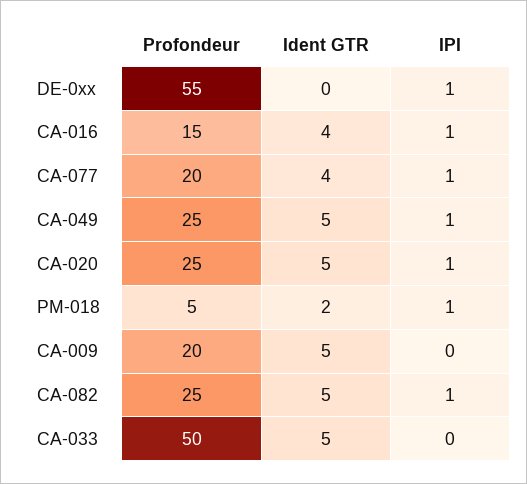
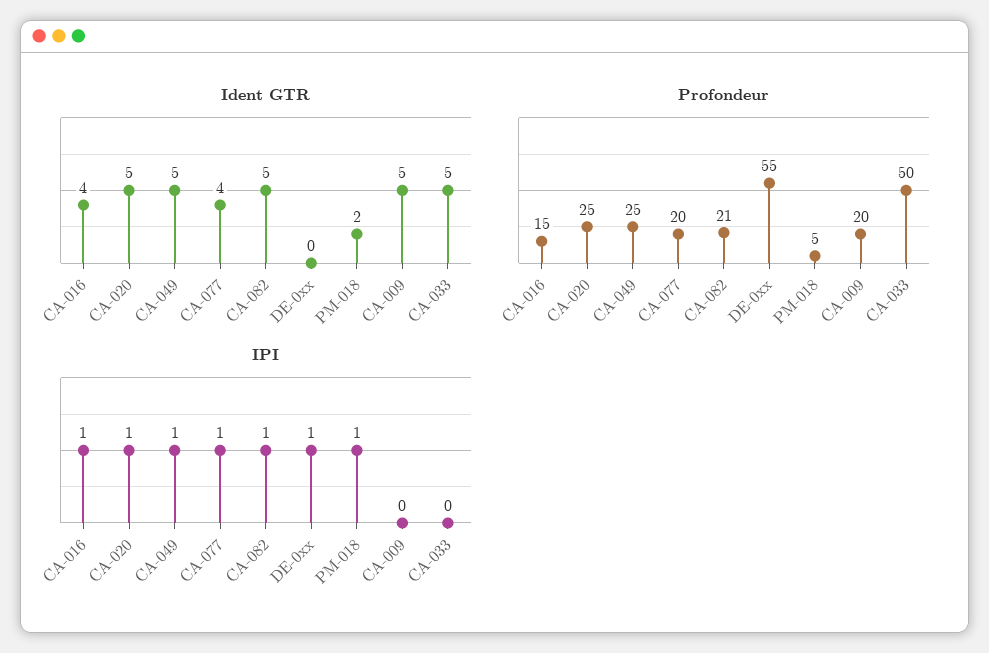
Profondeur, CA-082: 25 -> 21

